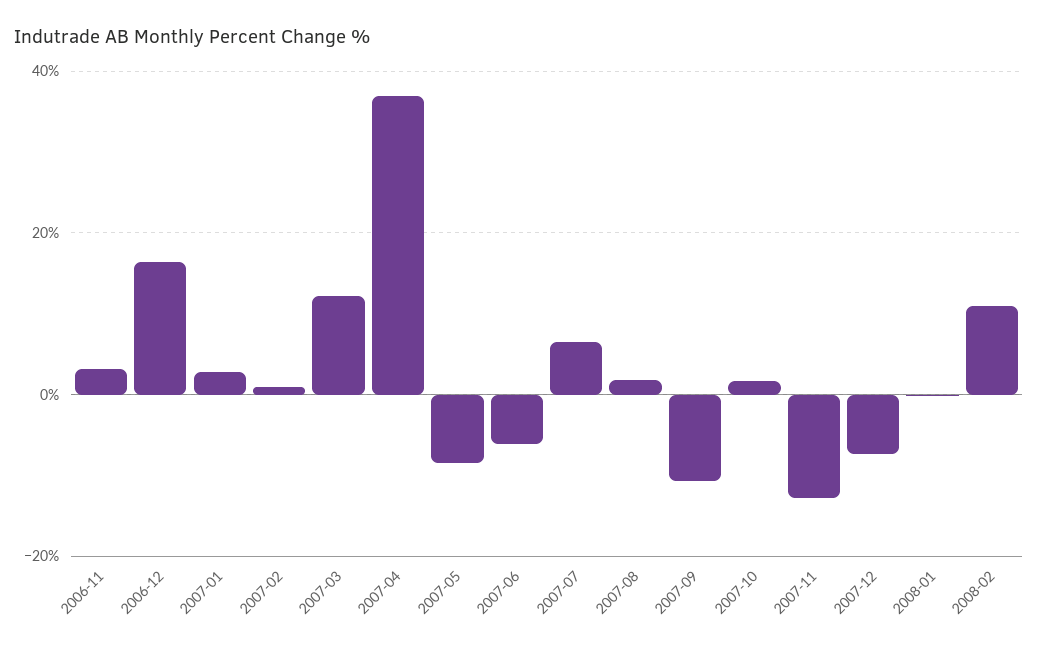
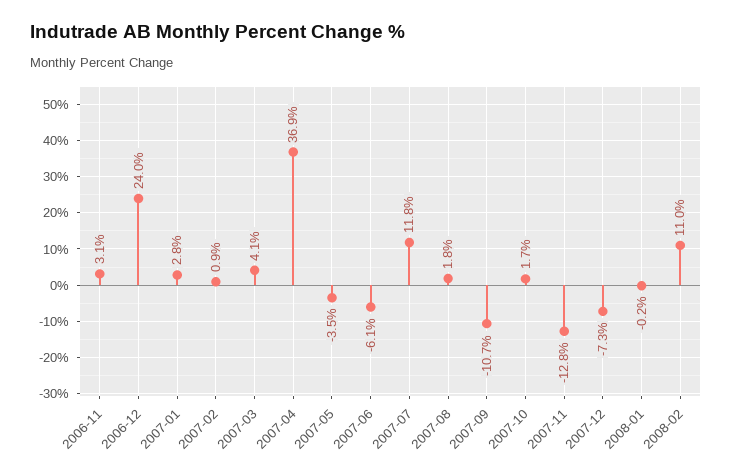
2006-12: 16 -> 24
2007-03: 12 -> 4.1
2007-05: -8 -> -3.5
2007-07: 6 -> 11.8

